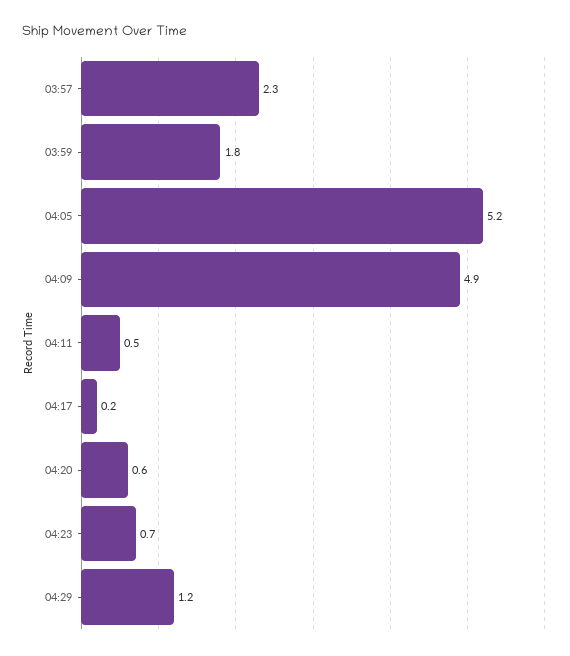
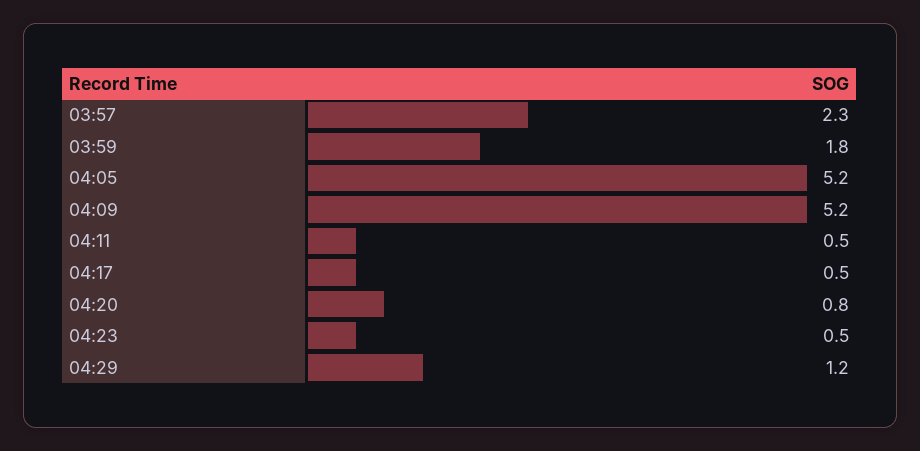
04:09: 4.9 -> 5.2
04:17: 0.2 -> 0.5
04:20: 0.6 -> 0.8
04:23: 0.7 -> 0.5

